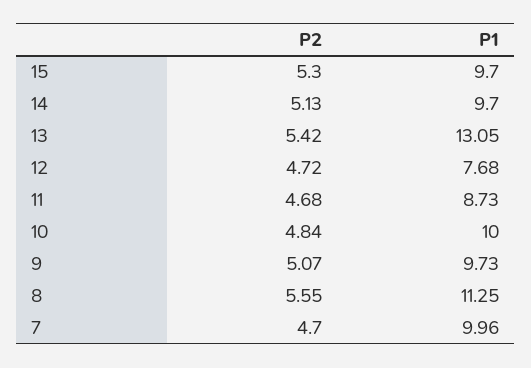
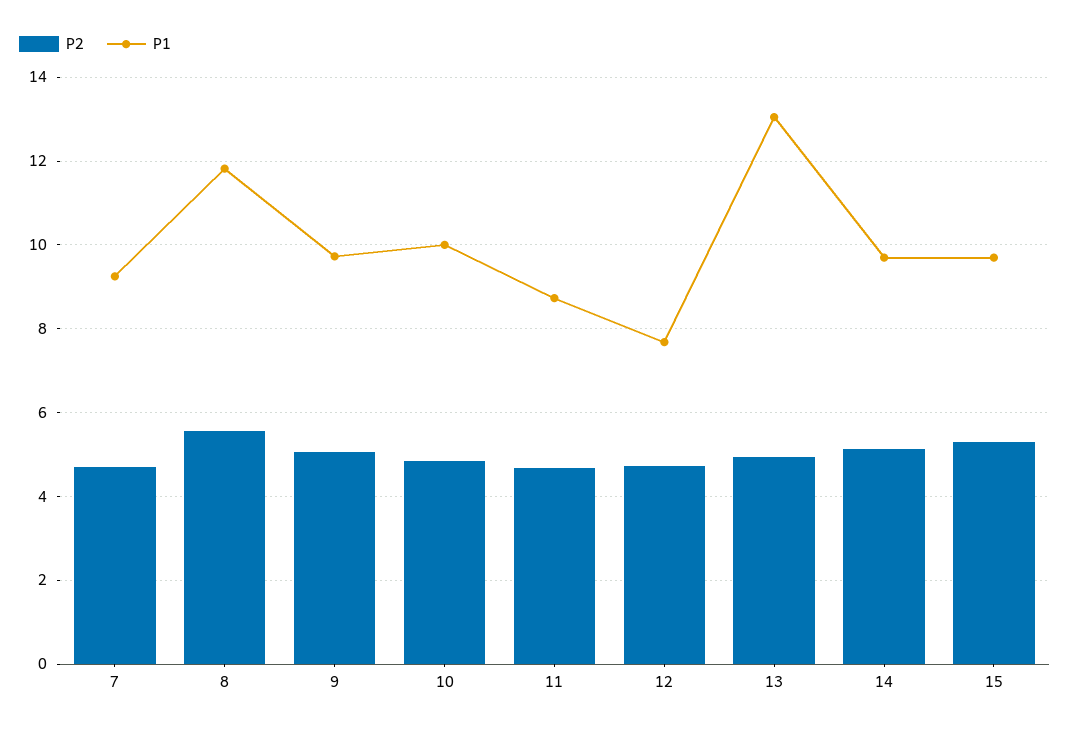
P2, 13: 5.42 -> 5
P1, 8: 11.25 -> 11.8
P1, 7: 9.96 -> 9.2

